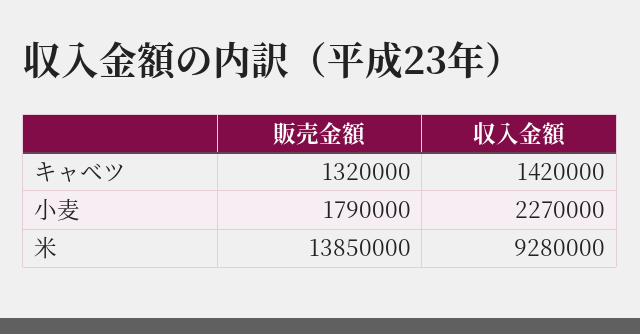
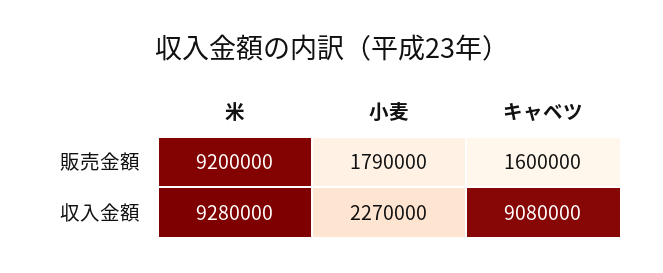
販売金額, キャベツ: 1320000 -> 1600000
収入金額, キャベツ: 1420000 -> 9080000
販売金額, 米: 13850000 -> 9200000

